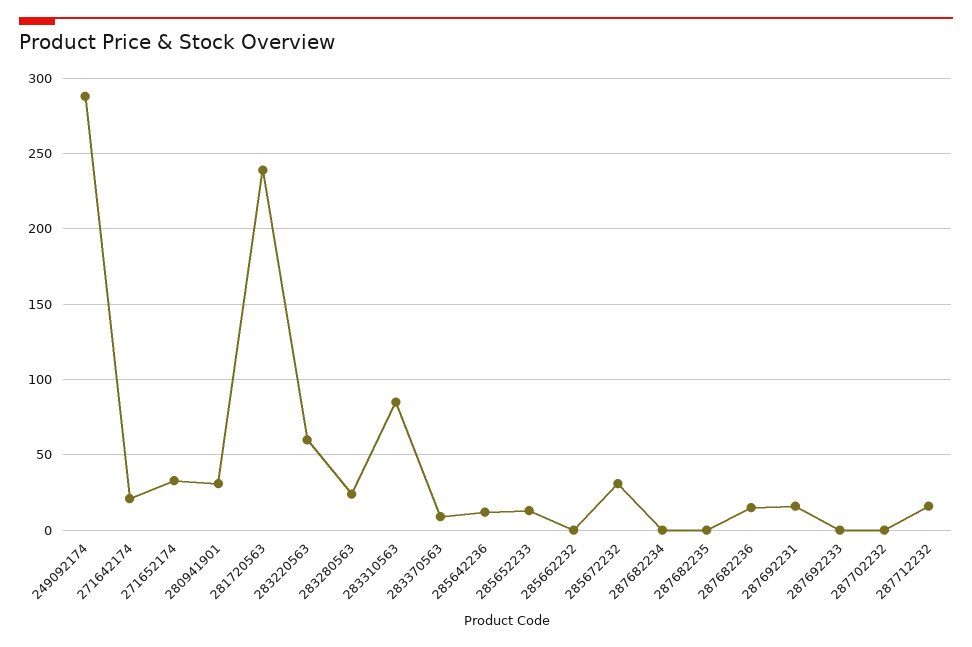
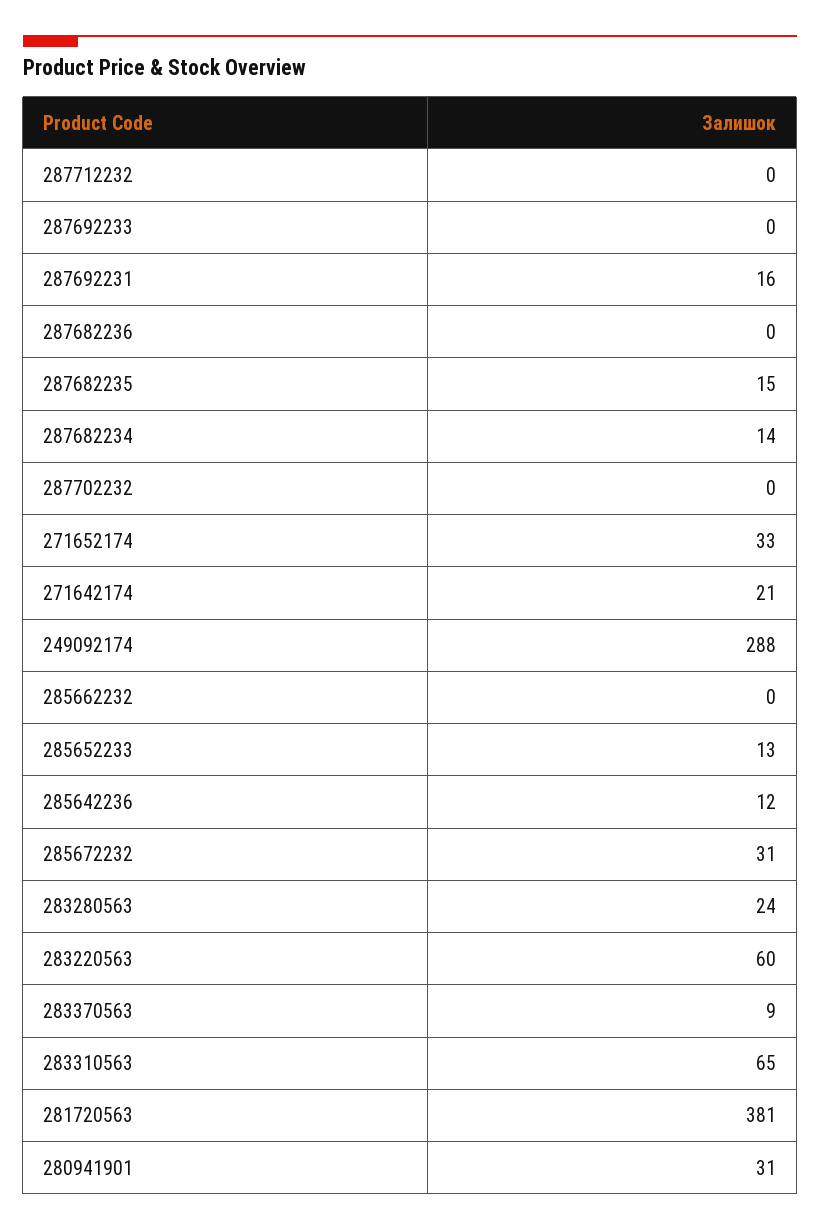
281720563: 240 -> 381
283310563: 85 -> 65
287682234: 0 -> 14
287682235: 0 -> 15
287682236: 15 -> 0
287712232: 15 -> 0

